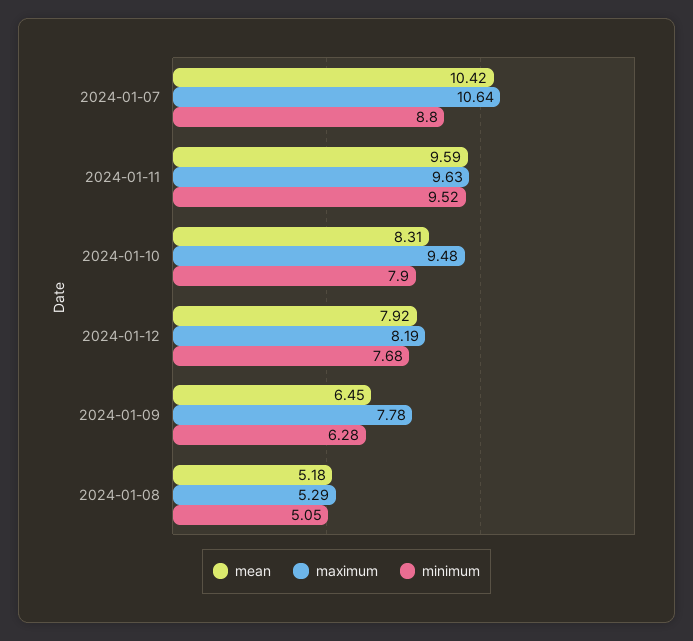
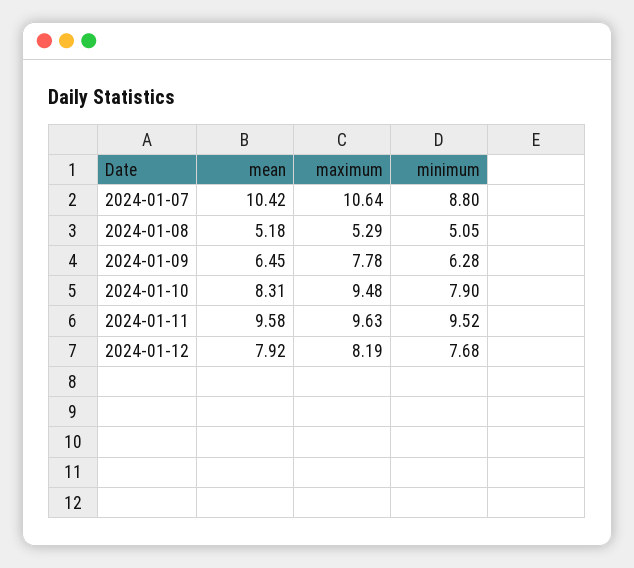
mean, 2024-01-11: 9.59 -> 9.58

